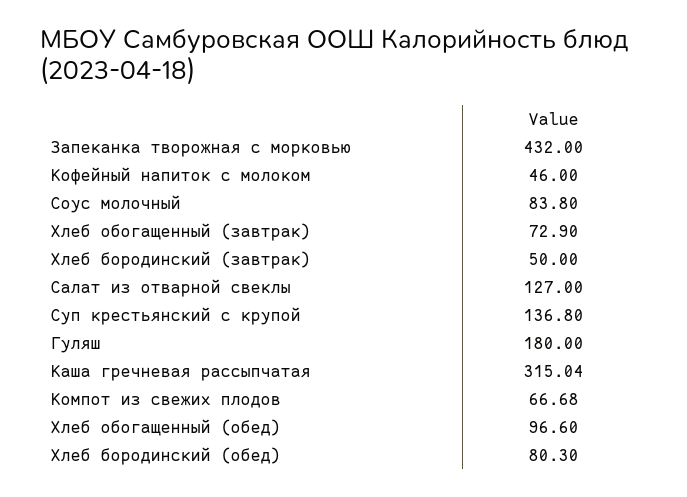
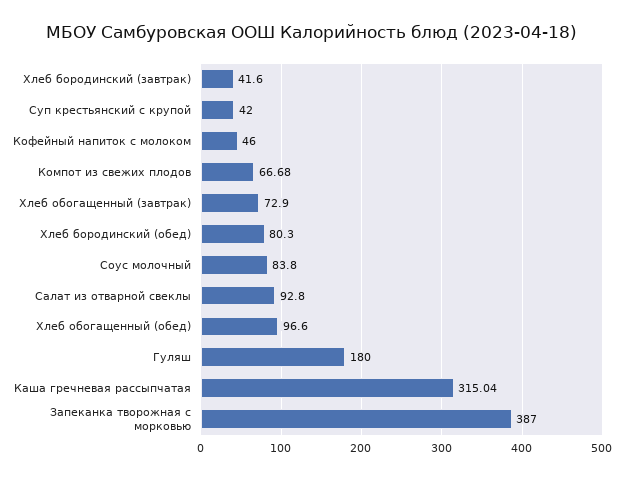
Запеканка творожная с морковью: 432 -> 387
Хлеб бородинский (завтрак): 50 -> 41.6
Салат из отварной свеклы: 127 -> 92.8
Суп крестьянский с крупой: 136.8 -> 42

